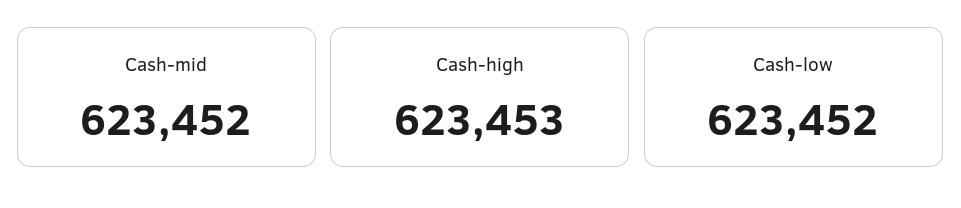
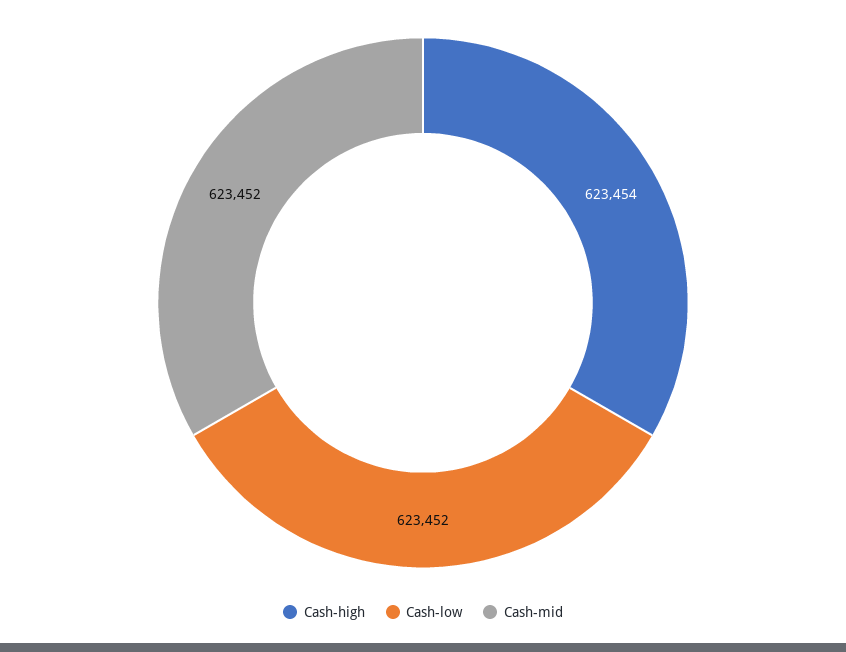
Cash-high: 623453 -> 623454

